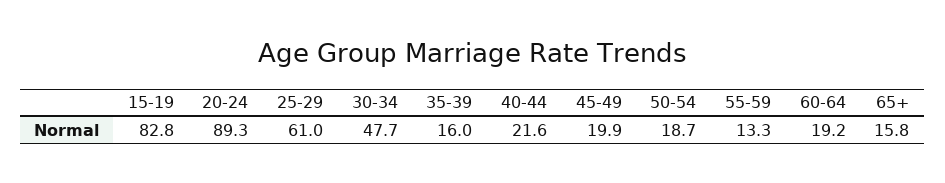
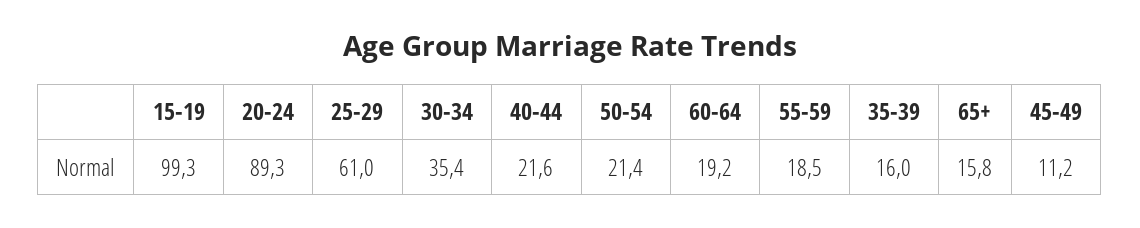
15-19: 82.8 -> 99.3
30-34: 47.7 -> 35.4
45-49: 19.9 -> 11.2
50-54: 18.7 -> 21.4
55-59: 13.3 -> 18.5

